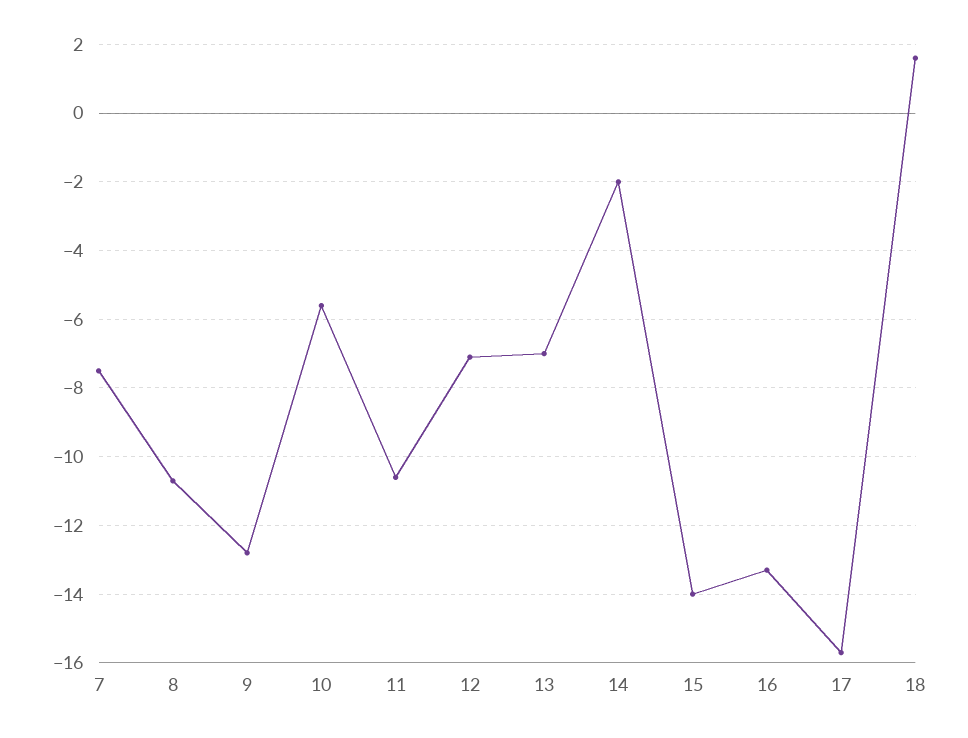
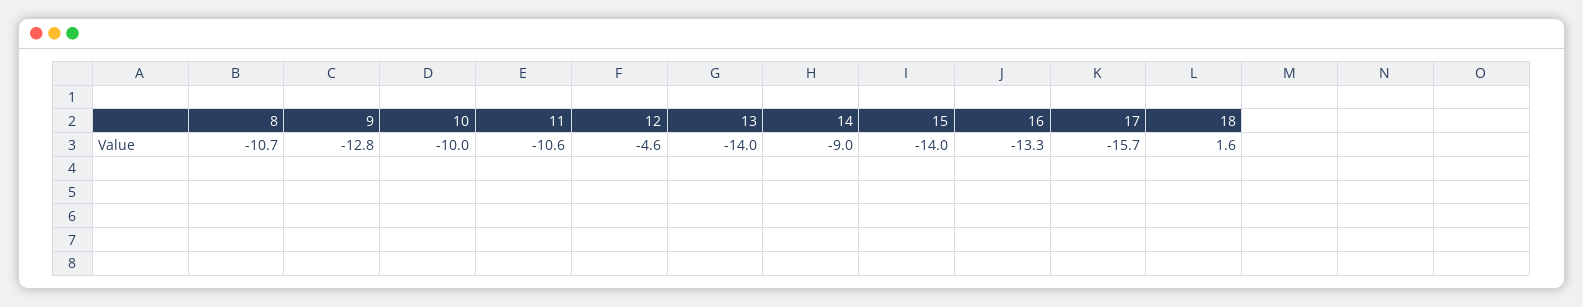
7: -7.5 -> none
10: -5.5 -> -10
12: -7 -> -4.6
13: -7 -> -14
14: -2 -> -9

